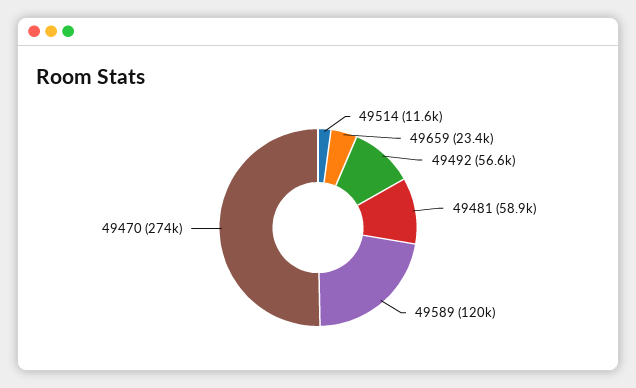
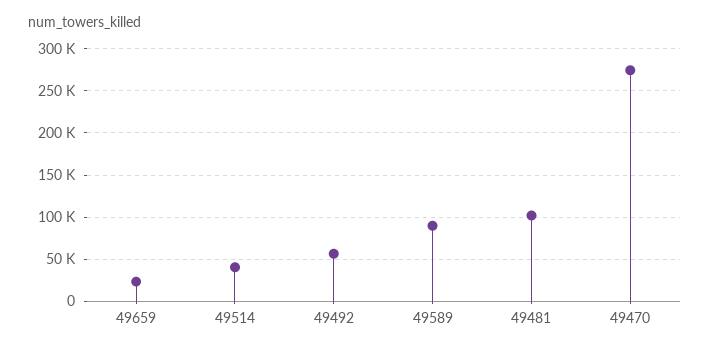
49514: 11600 -> 40000
49481: 58900 -> 100000
49589: 120000 -> 90000

